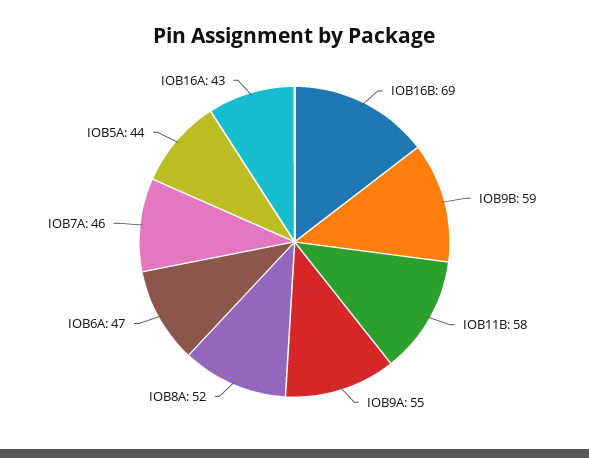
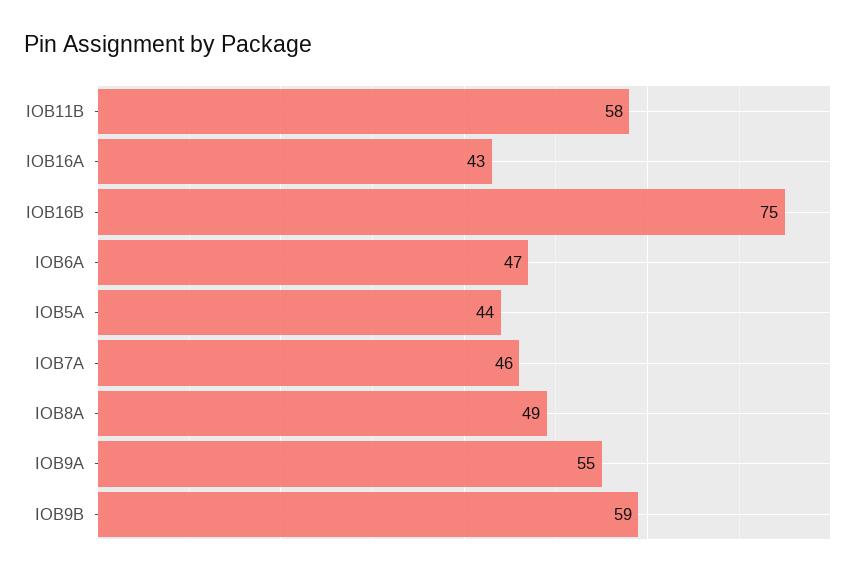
IOB16B: 69 -> 75
IOB8A: 52 -> 49

